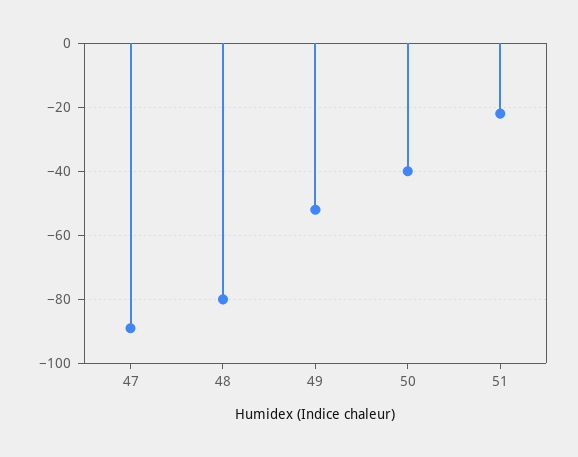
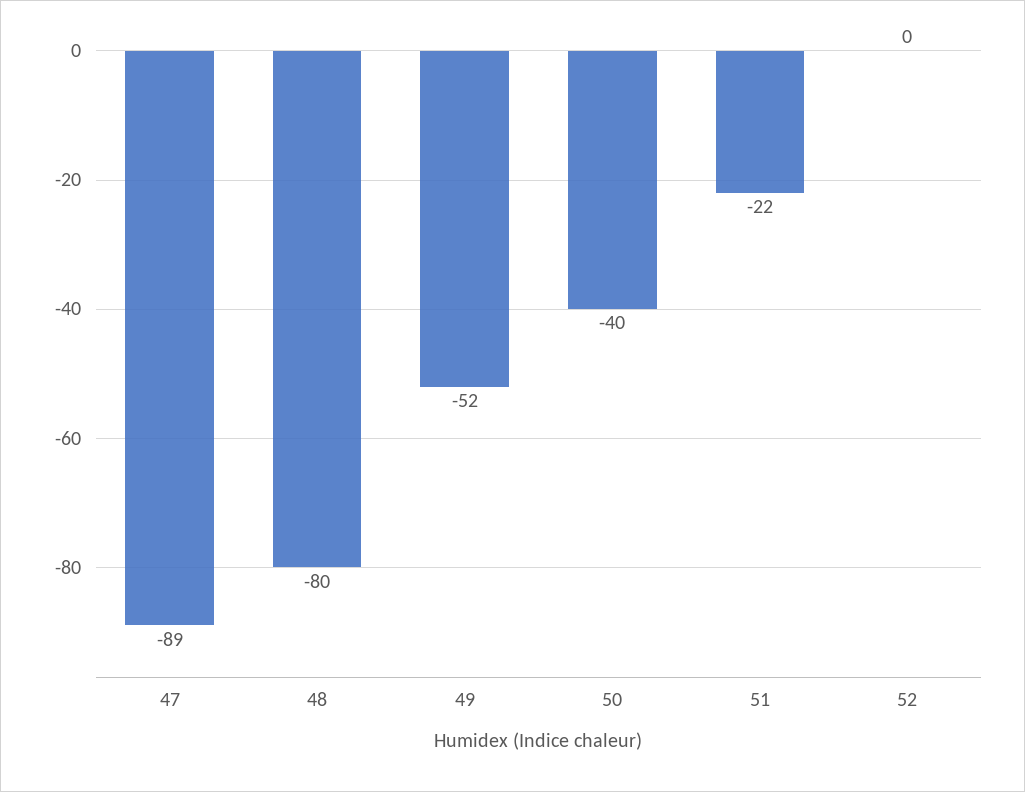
52: none -> 0

